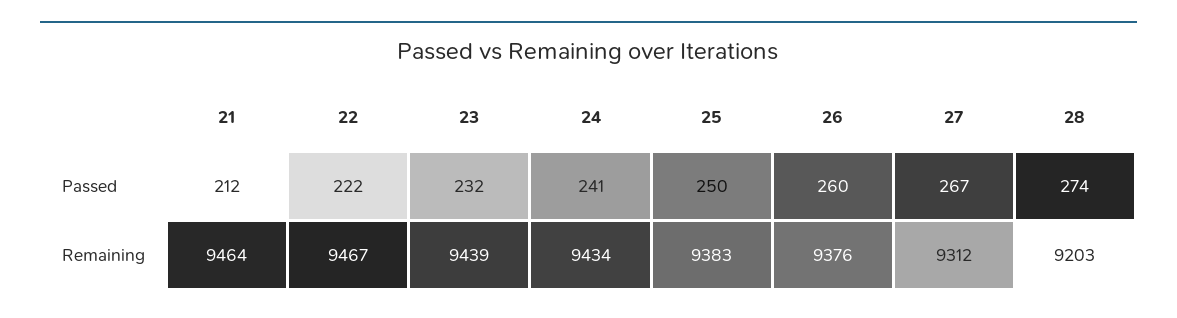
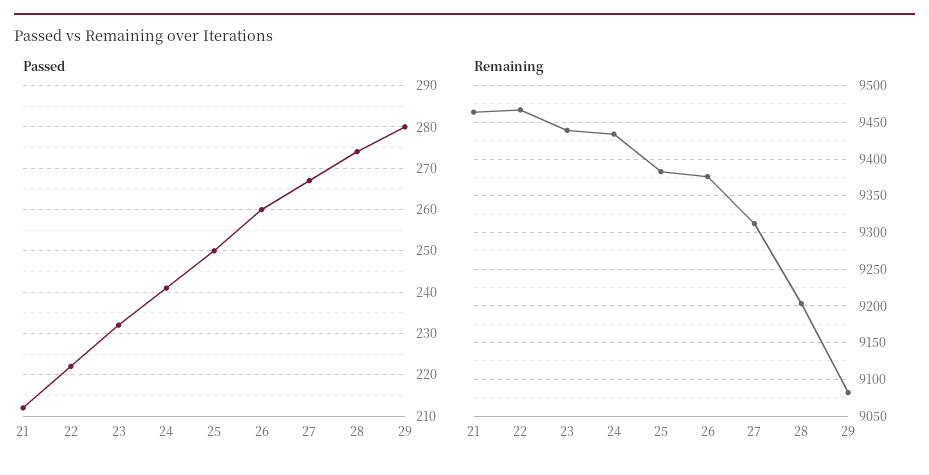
Passed, 29: none -> 280
Remaining, 29: none -> 9080

